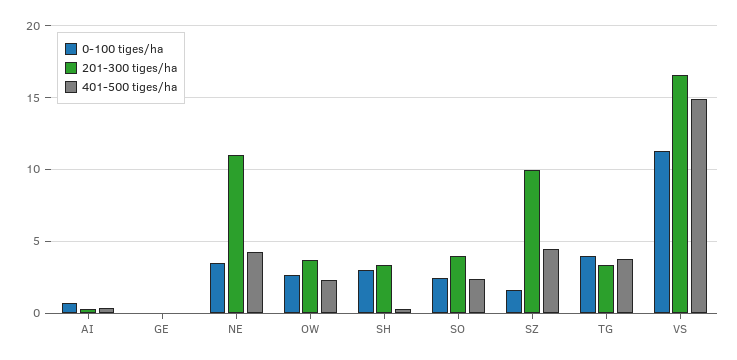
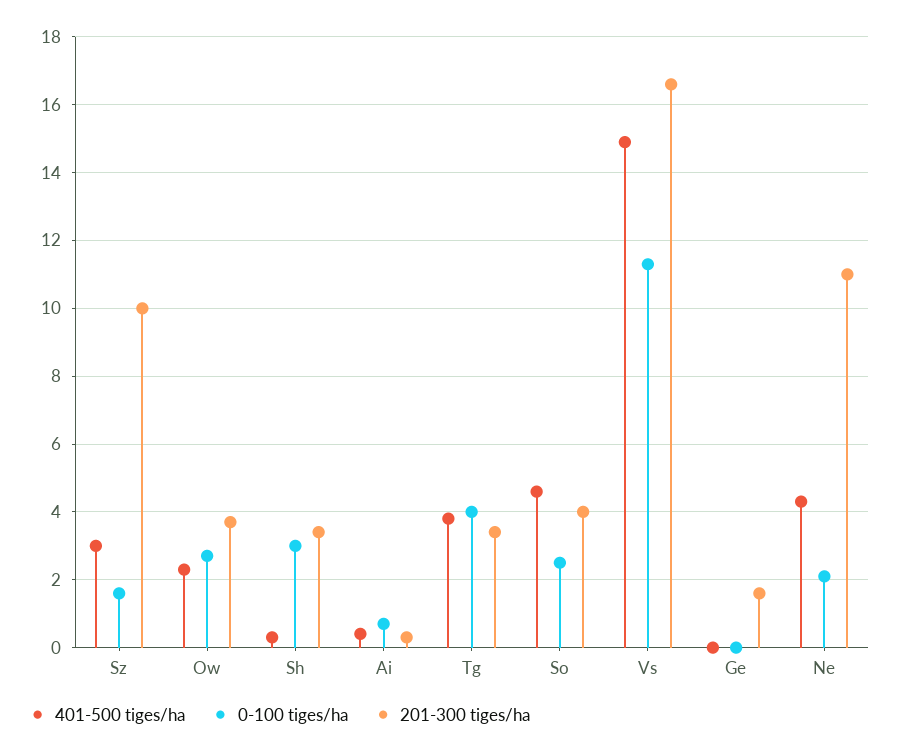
201-300 tiges/ha, GE: 0 -> 1.5
0-100 tiges/ha, NE: 3.5 -> 2
401-500 tiges/ha, SO: 2.5 -> 4.5
401-500 tiges/ha, SZ: 4.5 -> 3

